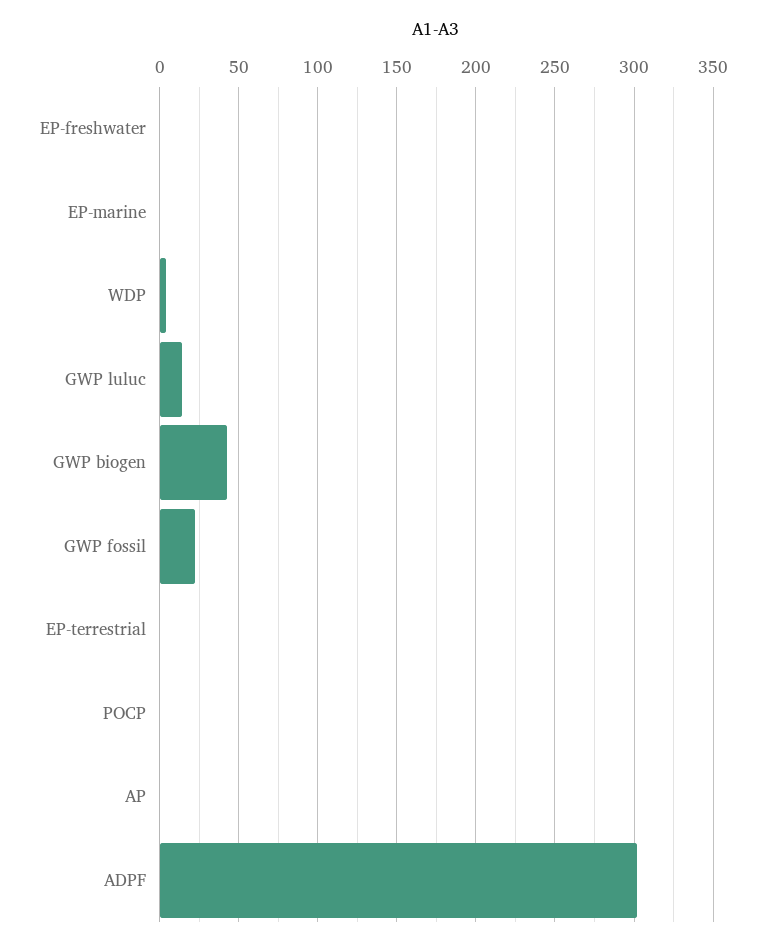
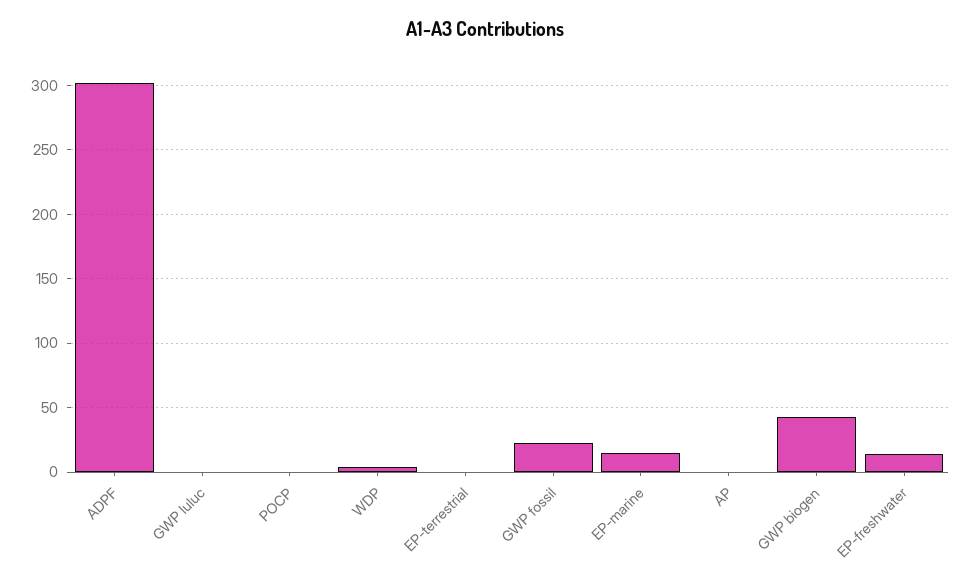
EP-freshwater: 0 -> 15
EP-marine: 0 -> 15
GWP luluc: 15 -> 0

